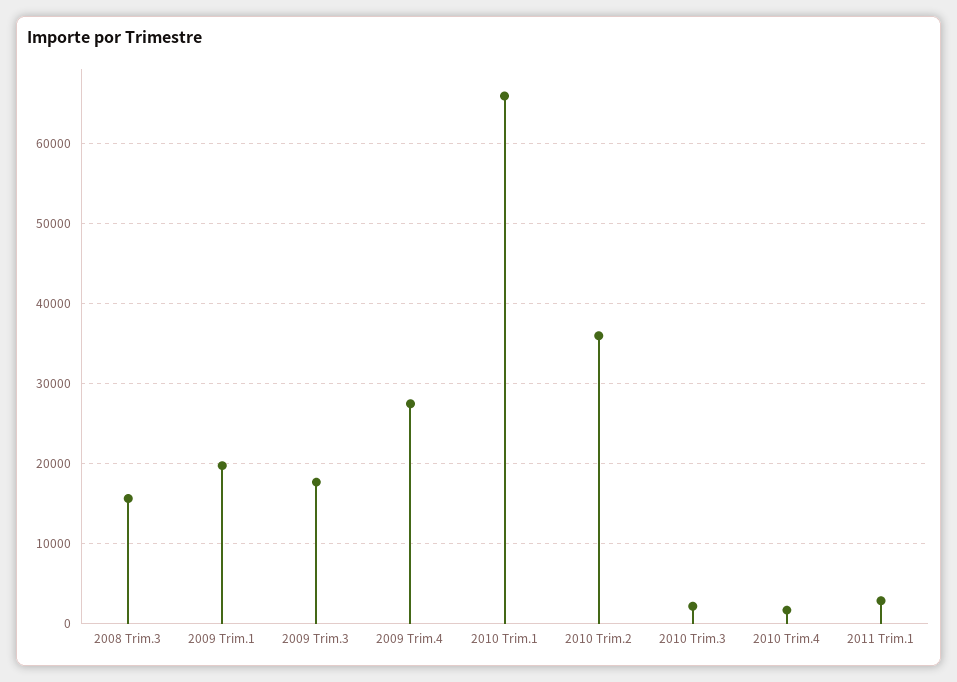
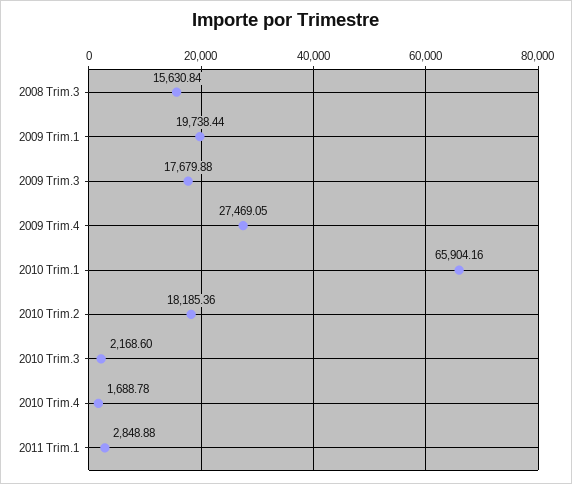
2010 Trim.2: 36000 -> 18185.36

